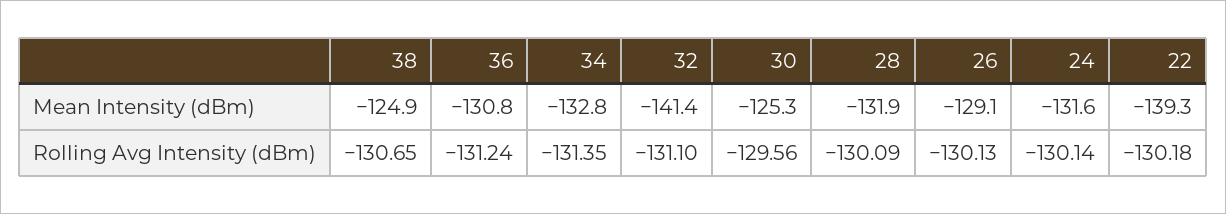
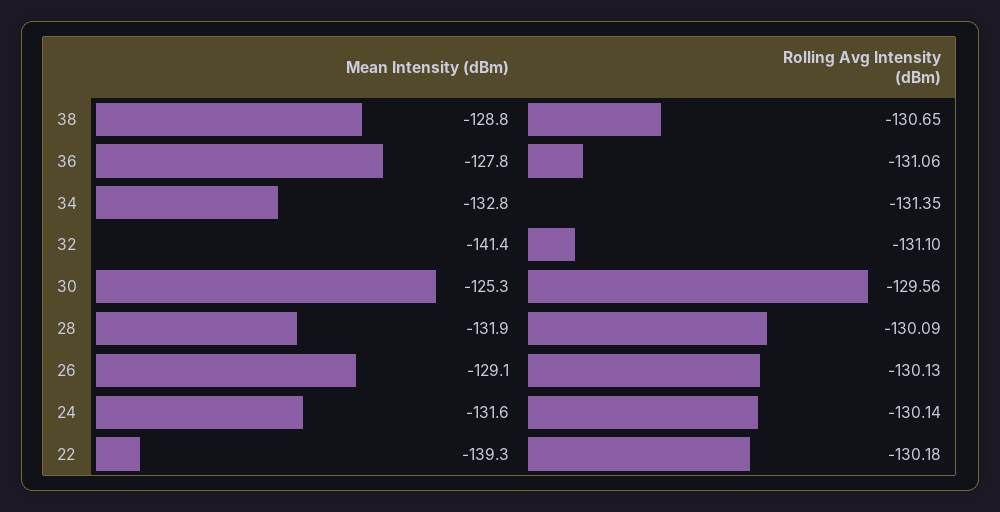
38, Mean Intensity (dBm): -124.9 -> -128.8
36, Mean Intensity (dBm): -130.8 -> -127.8
36, Rolling Avg Intensity (dBm): -131.24 -> -131.06

